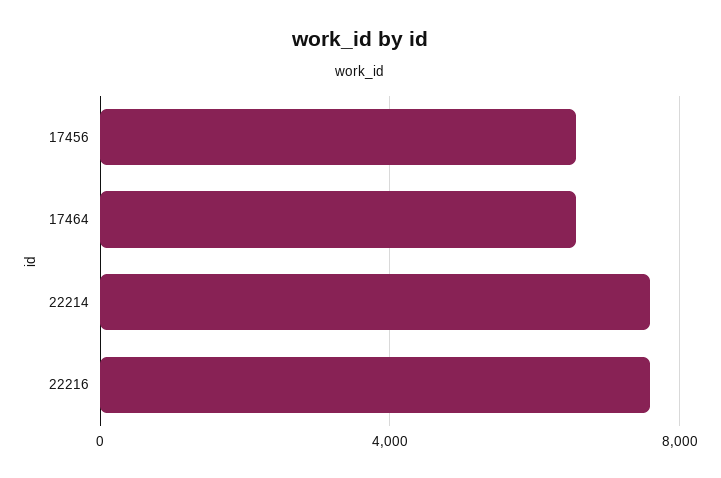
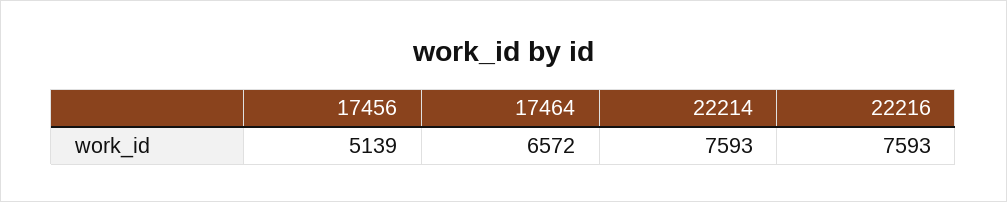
17456: 6500 -> 5139

